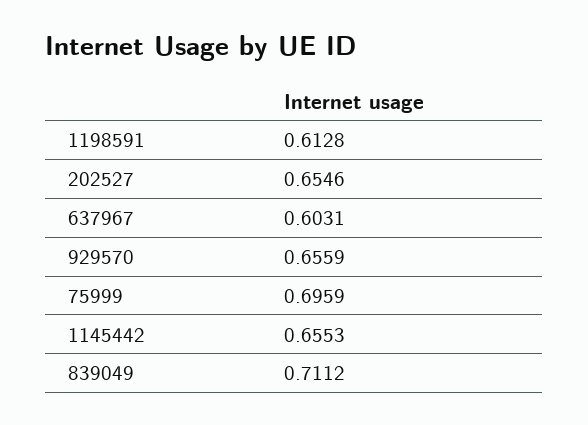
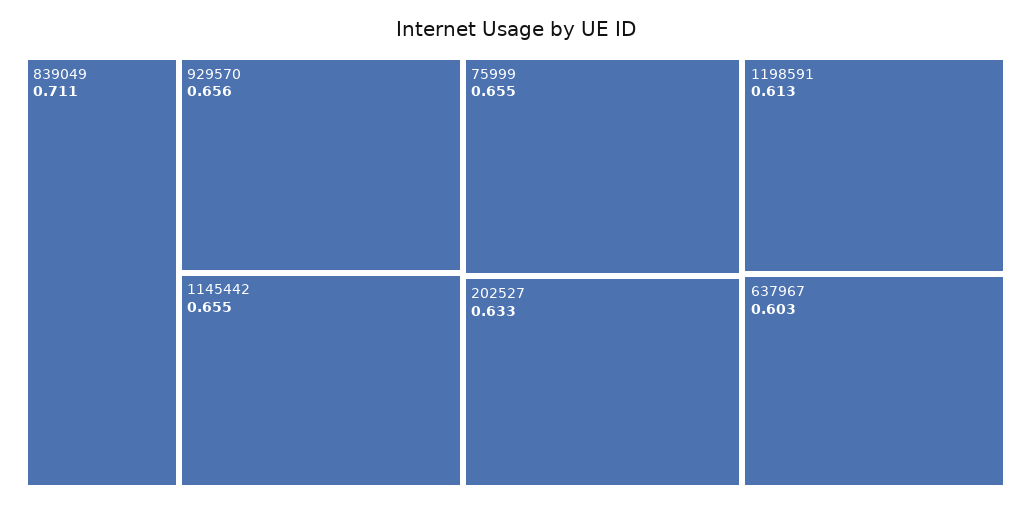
202527: 0.6546 -> 0.633
75999: 0.6959 -> 0.655

